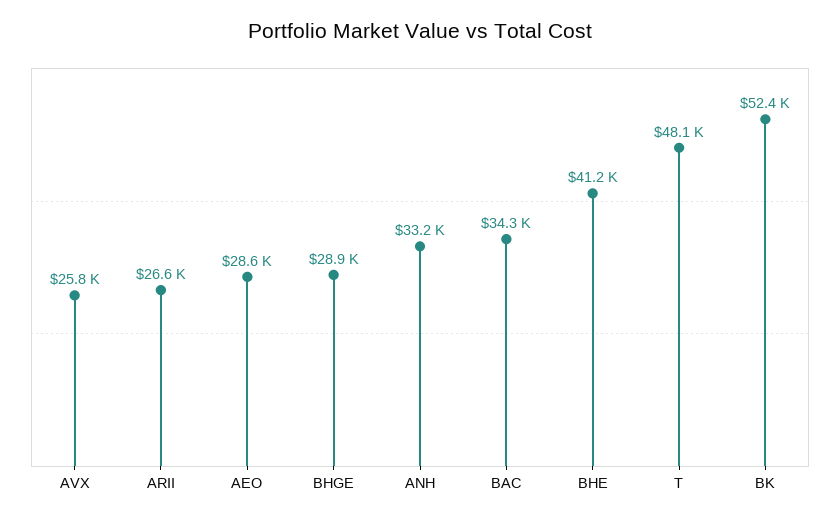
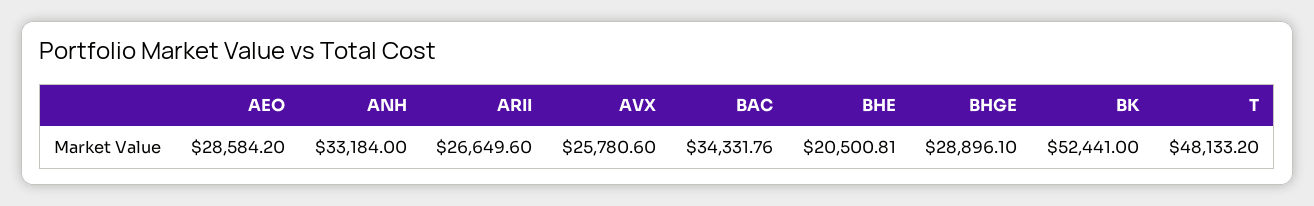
BHE: 41200 -> 20500.81

